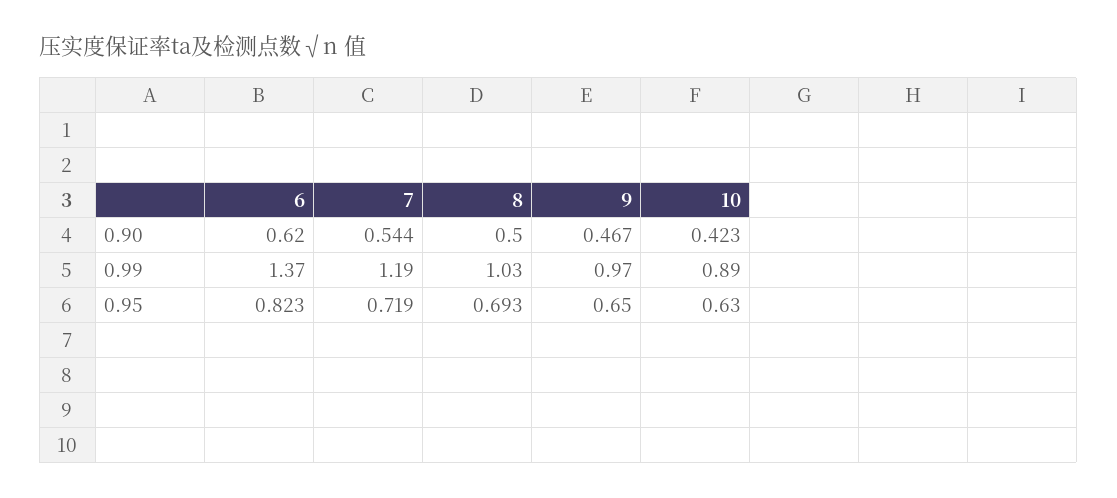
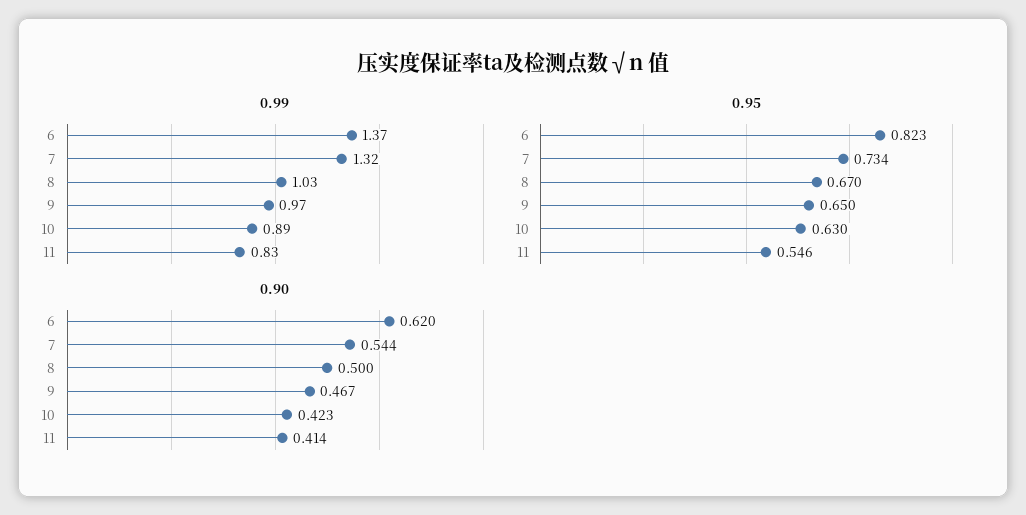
0.99, 7: 1.19 -> 1.32
0.95, 7: 0.719 -> 0.734
0.95, 8: 0.693 -> 0.67
0.99, 11: none -> 0.83
0.95, 11: none -> 0.546
0.90, 11: none -> 0.414

